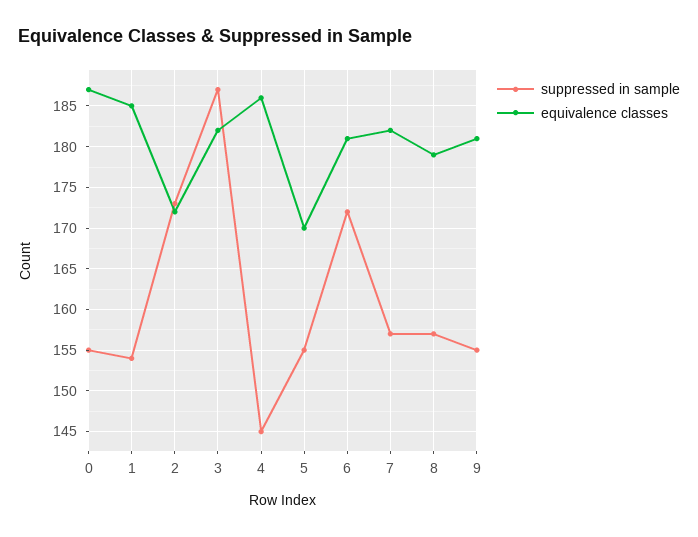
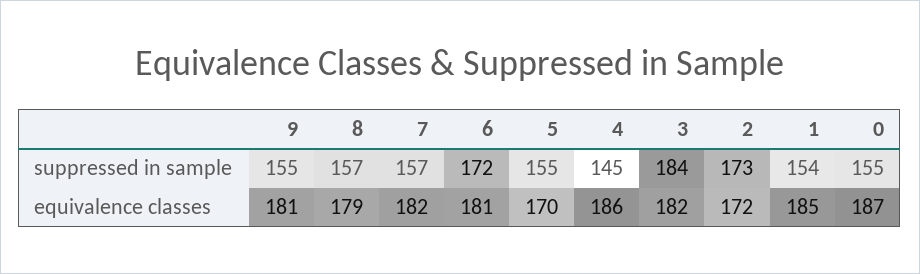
suppressed in sample, 3: 187 -> 184

